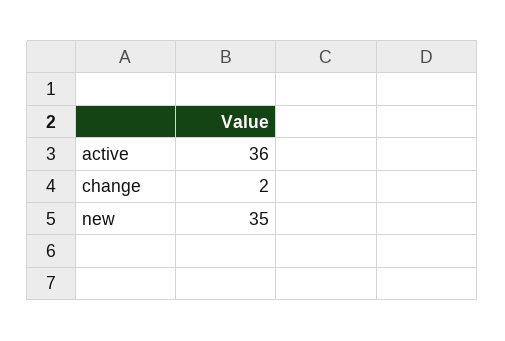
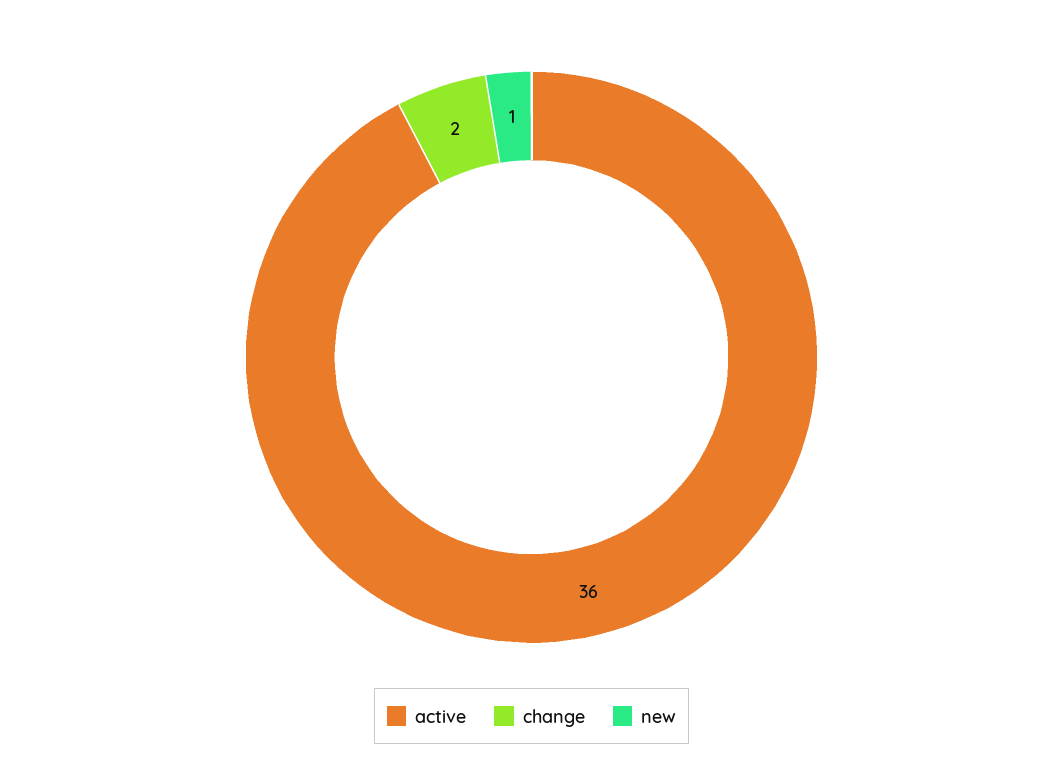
new: 35 -> 1

